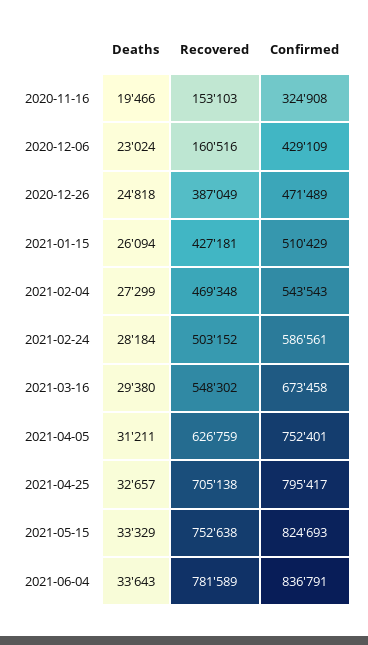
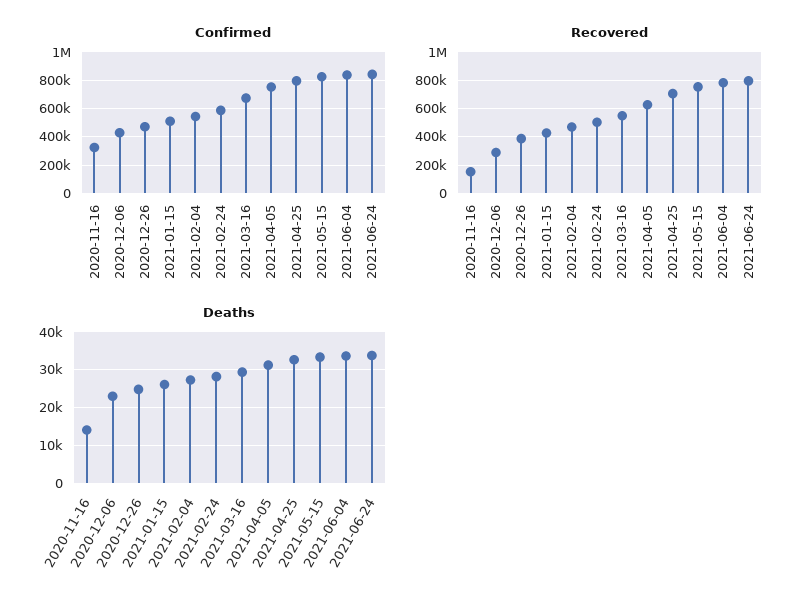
Deaths, 2020-11-16: 19466 -> 14000
Recovered, 2020-12-06: 160516 -> 300000
Confirmed, 2021-06-24: none -> 850000
Recovered, 2021-06-24: none -> 800000
Deaths, 2021-06-24: none -> 34000

